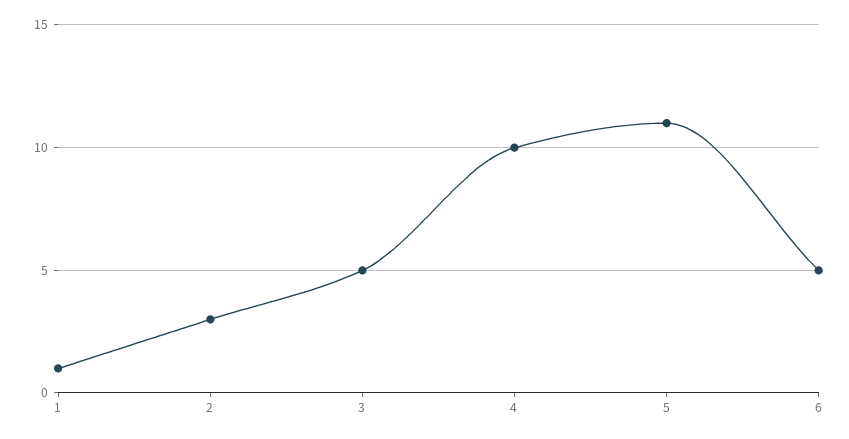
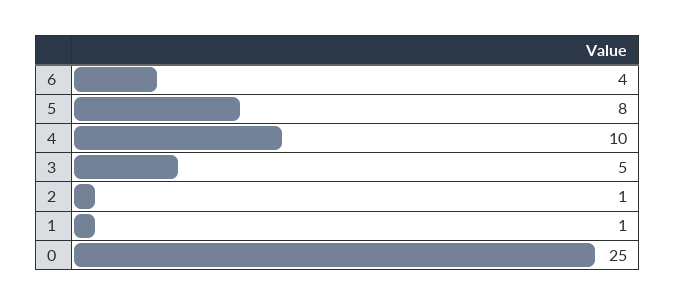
2: 3 -> 1
5: 11 -> 8
6: 5 -> 4
0: none -> 25

